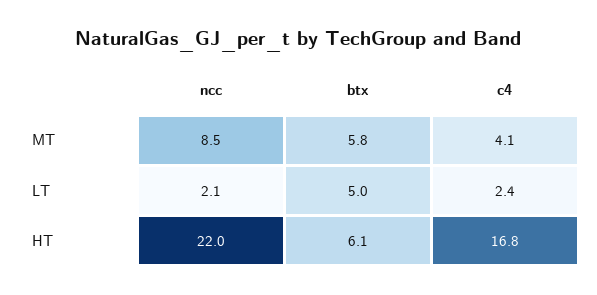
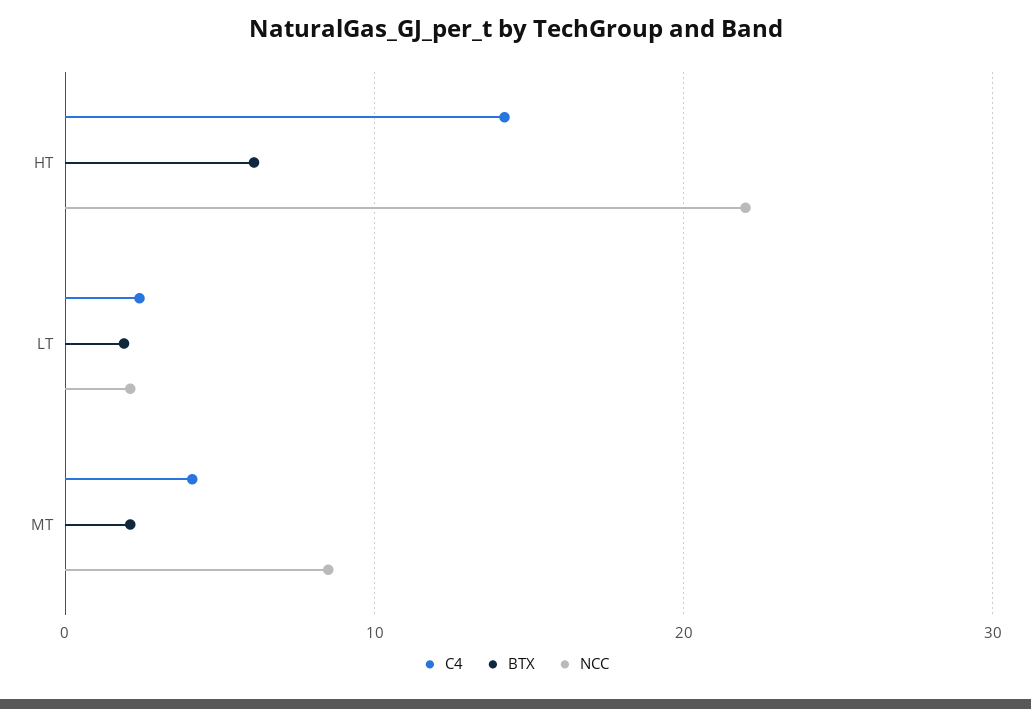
btx, MT: 5.8 -> 2
btx, LT: 5 -> 2
c4, HT: 16.8 -> 14

